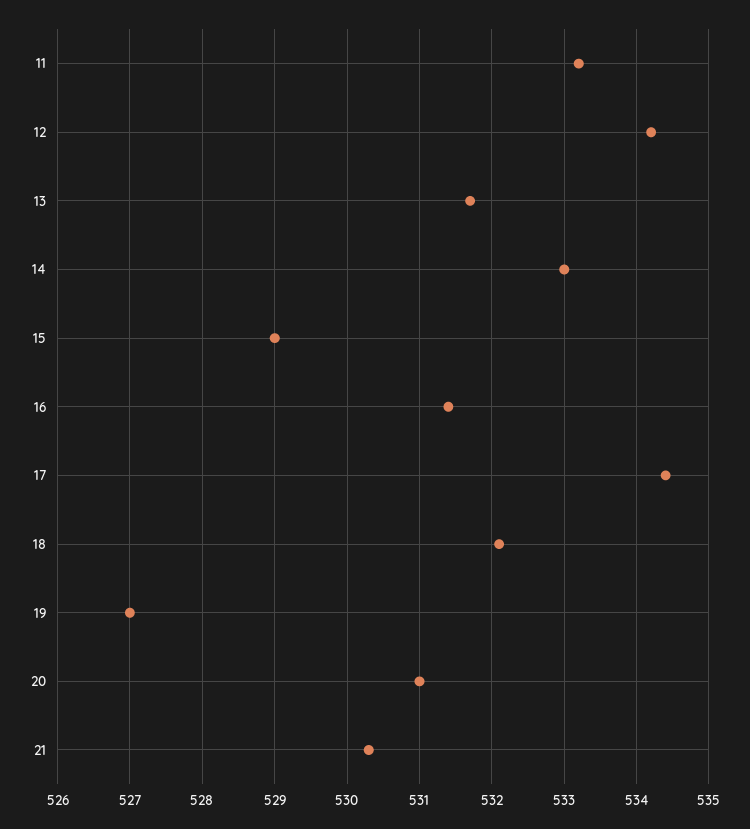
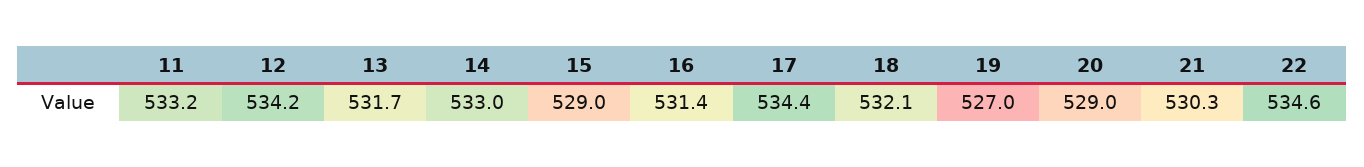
20: 531 -> 529
22: none -> 534.6

